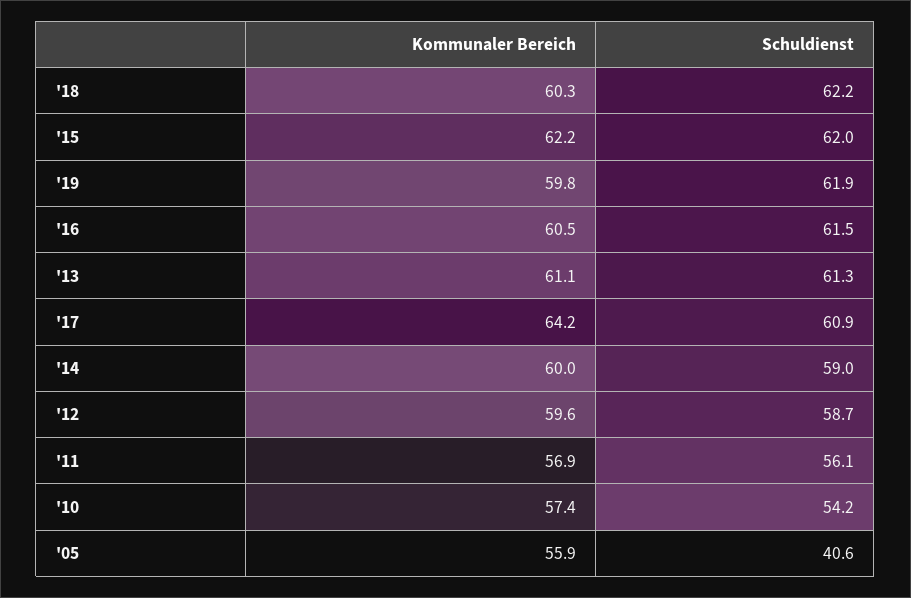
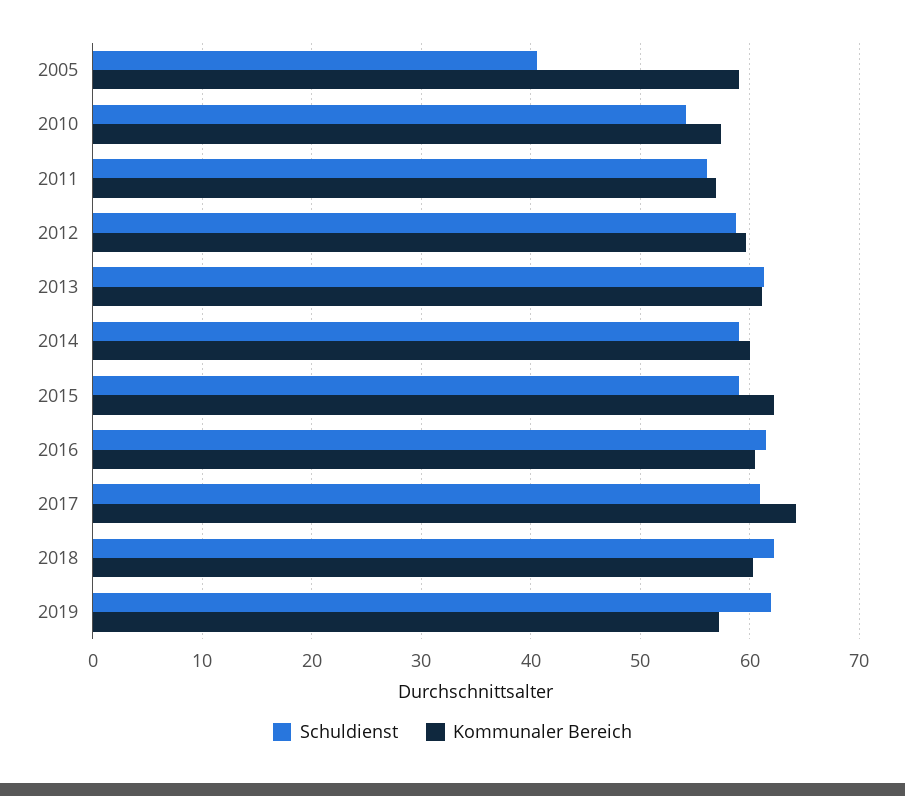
Schuldienst, '15: 62 -> 59
Kommunaler Bereich, '19: 59.8 -> 57
Kommunaler Bereich, '05: 55.9 -> 59

